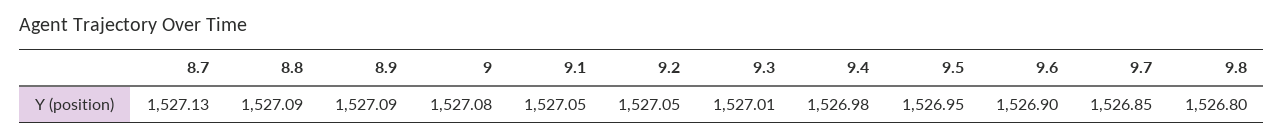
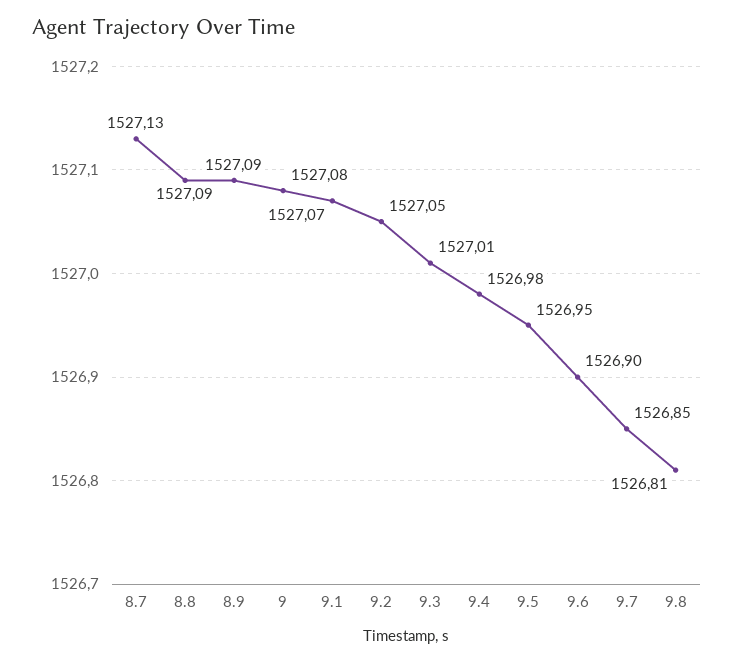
9.1: 1527.05 -> 1527.07
9.8: 1526.8 -> 1526.81

